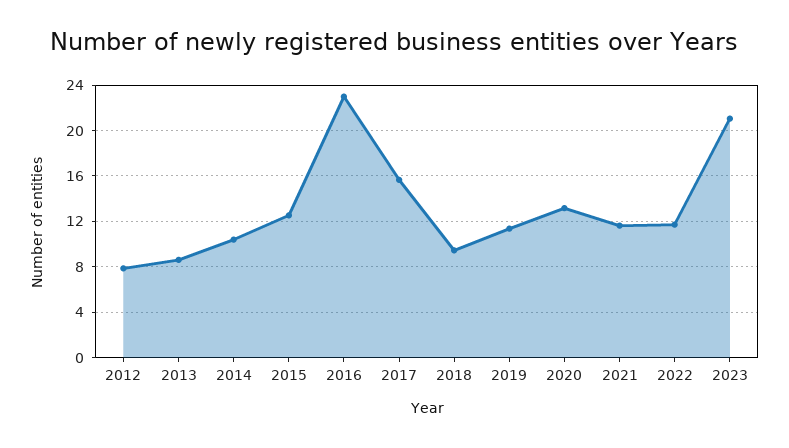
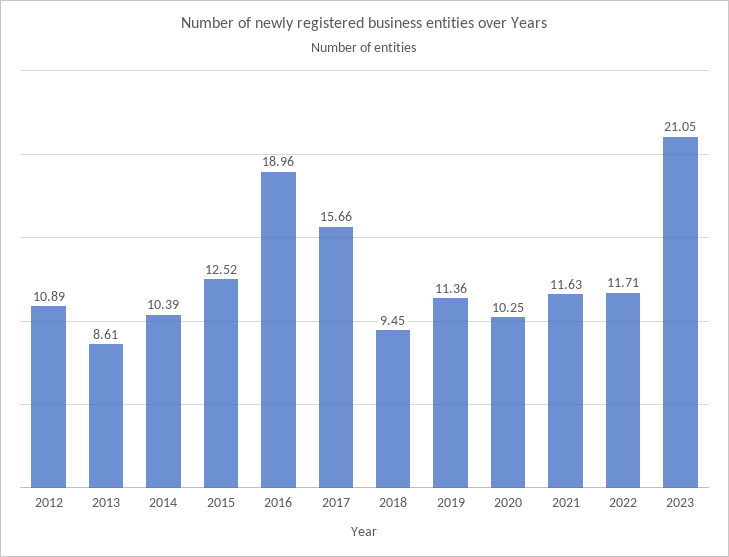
2012: 8 -> 10.89
2016: 23 -> 18.96
2020: 13 -> 10.25

